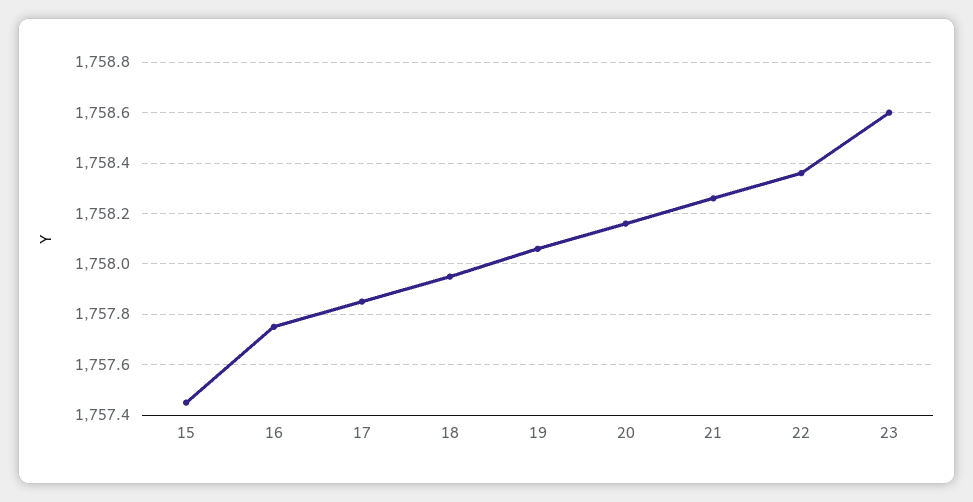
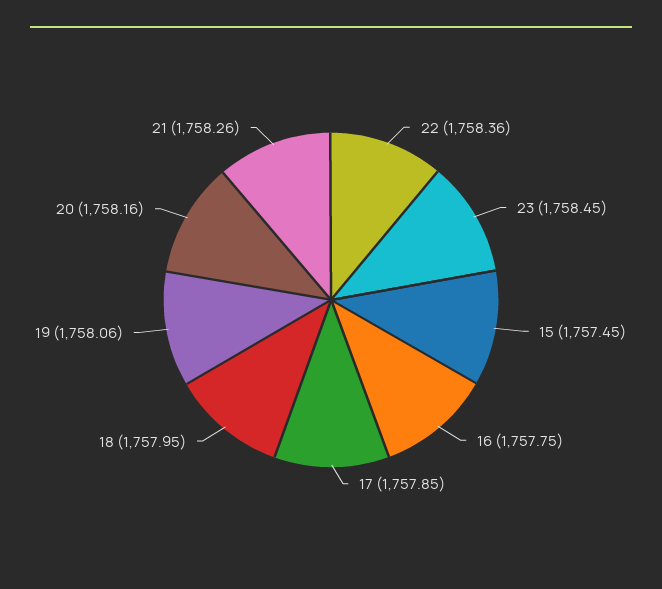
23: 1758.6 -> 1758.45

